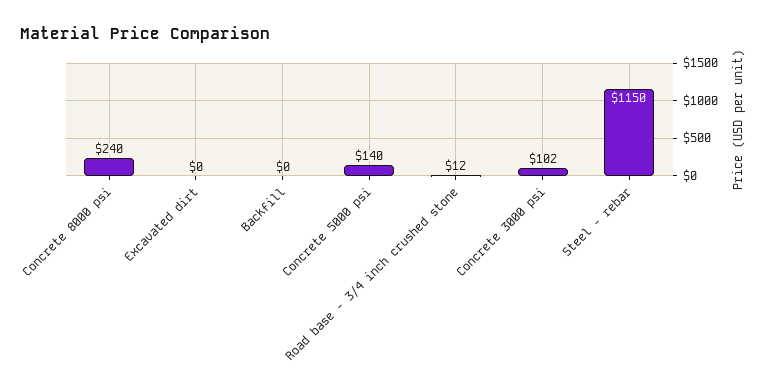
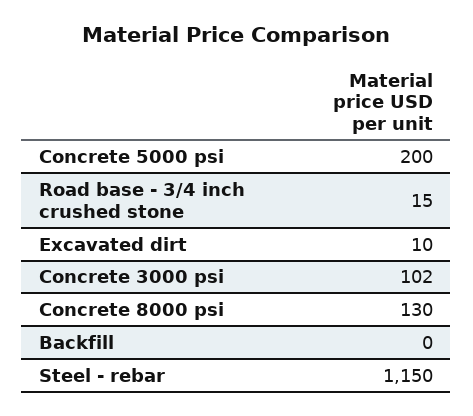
Concrete 8000 psi: 240 -> 130
Excavated dirt: 0 -> 10
Concrete 5000 psi: 140 -> 200
Road base - 3/4 inch crushed stone: 12 -> 15

